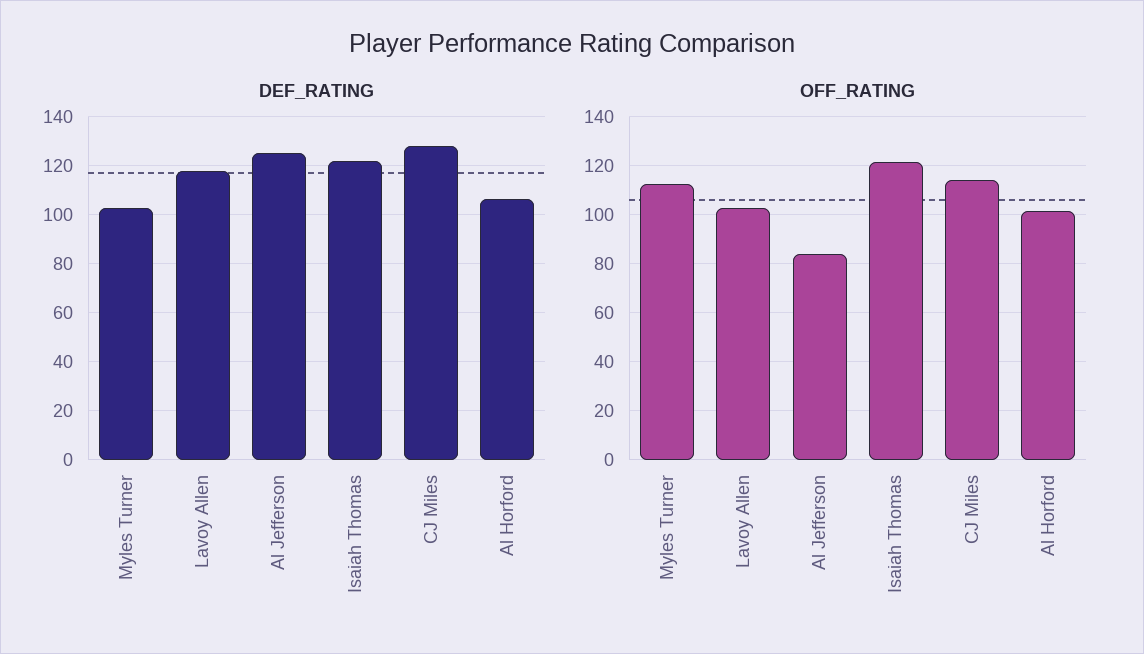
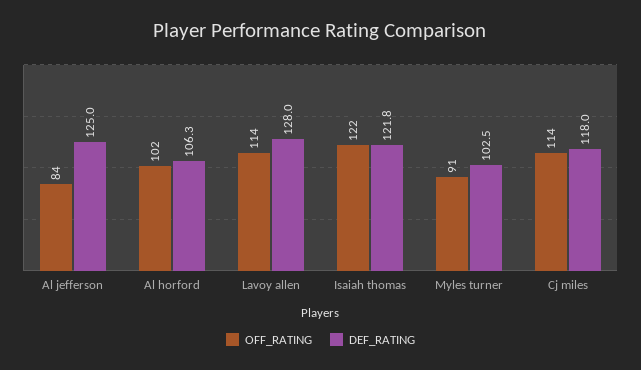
DEF_RATING, Lavoy Allen: 117.5 -> 128
DEF_RATING, CJ Miles: 127.5 -> 118
OFF_RATING, Myles Turner: 112.5 -> 91
OFF_RATING, Lavoy Allen: 102.5 -> 114

